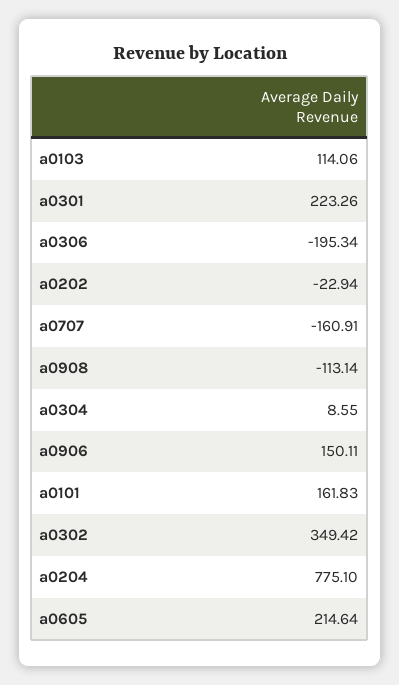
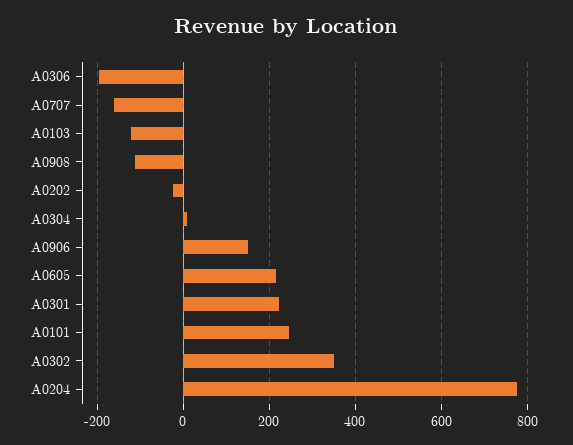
a0103: 114.06 -> -120
a0101: 161.83 -> 240

